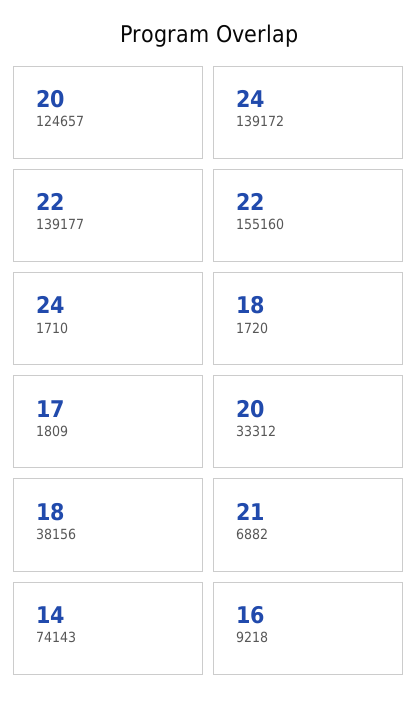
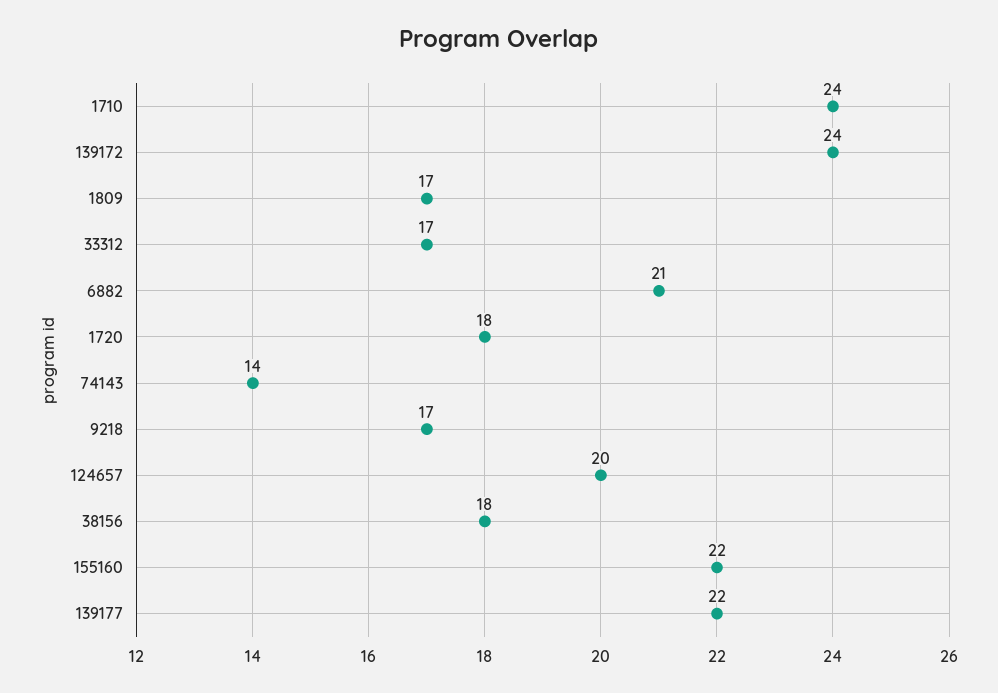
33312: 20 -> 17
9218: 16 -> 17

